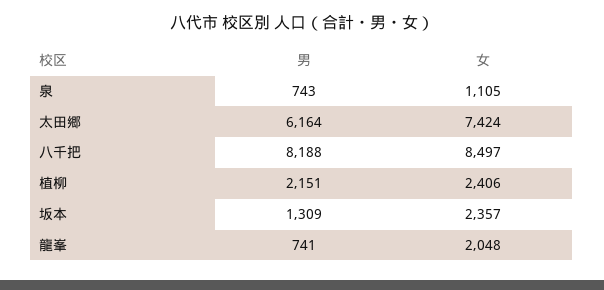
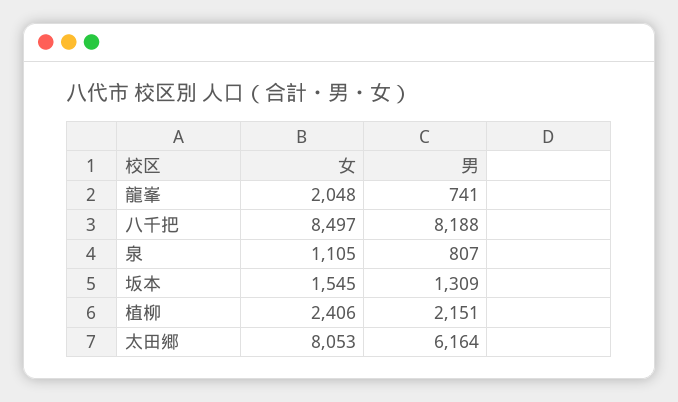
男, 泉: 743 -> 807
女, 太田郷: 7424 -> 8053
女, 坂本: 2357 -> 1545

